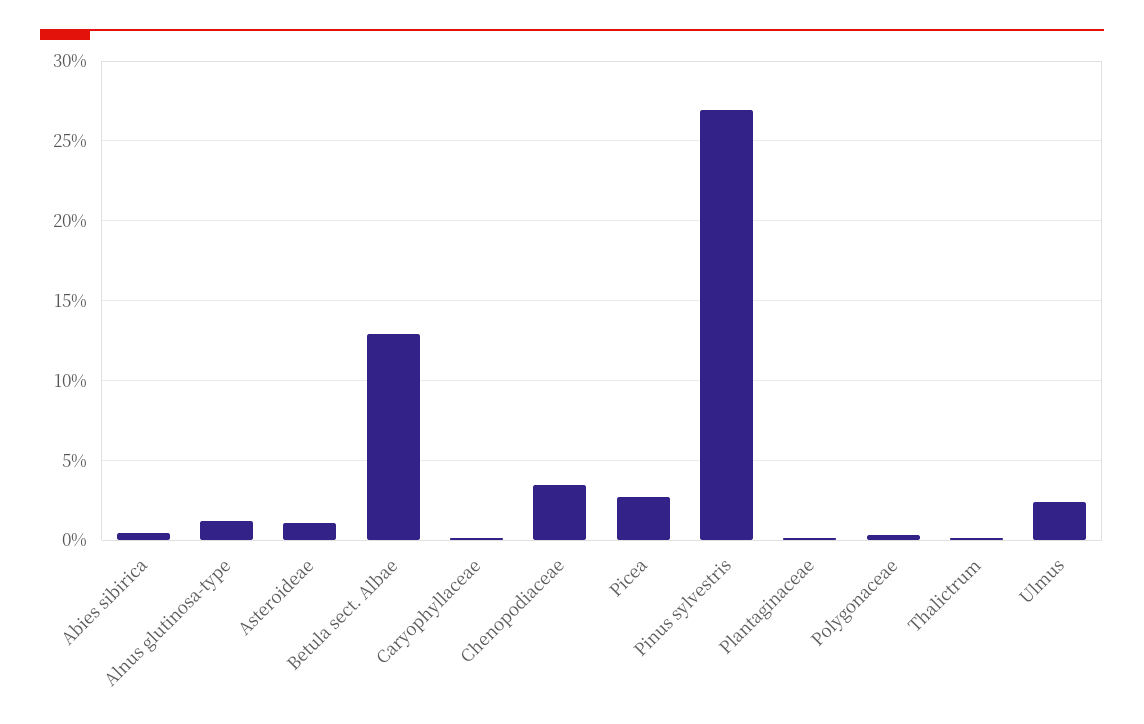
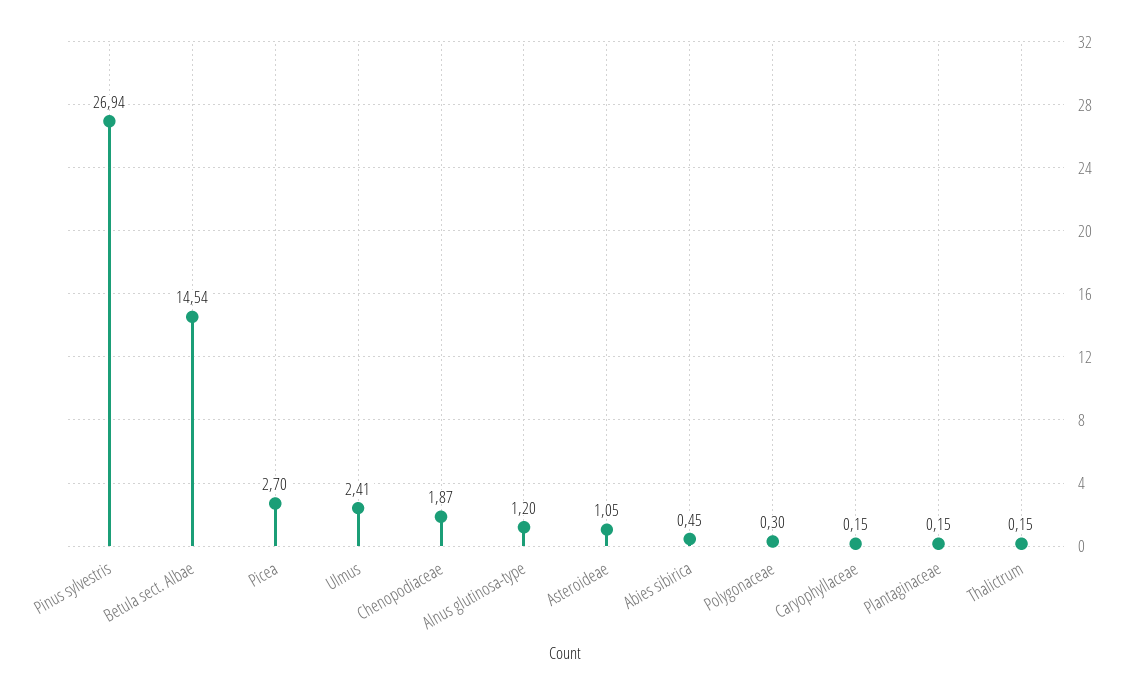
Betula sect. Albae: 13 -> 14.54
Chenopodiaceae: 3.5 -> 1.87

